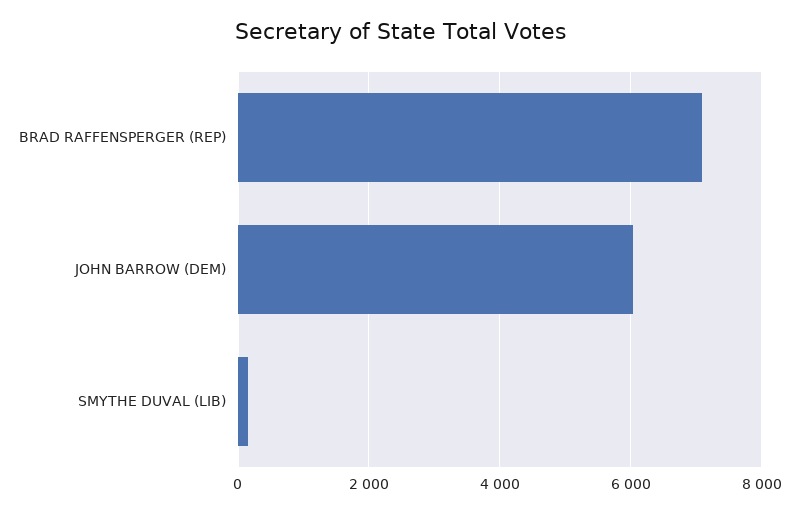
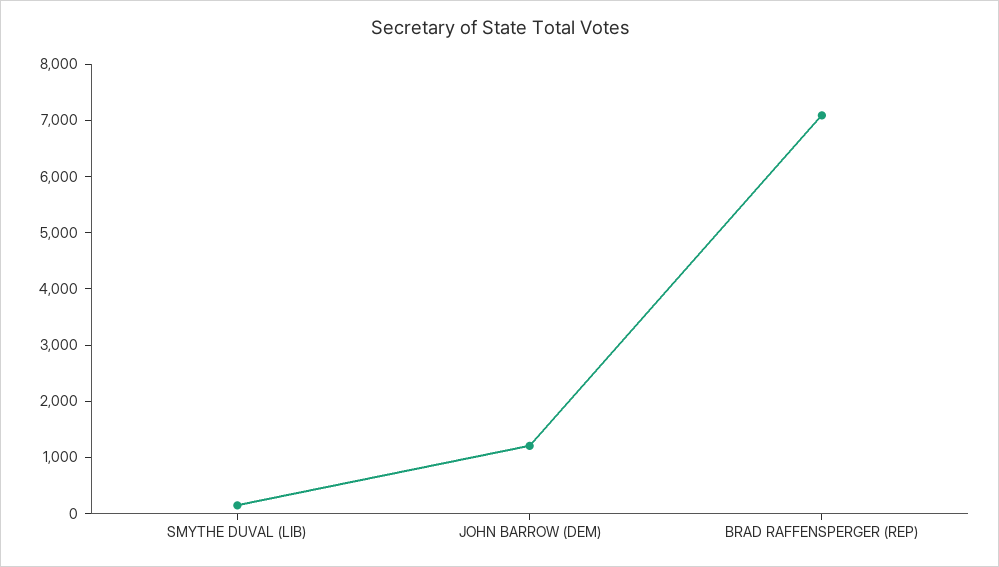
JOHN BARROW (DEM): 6000 -> 1200

